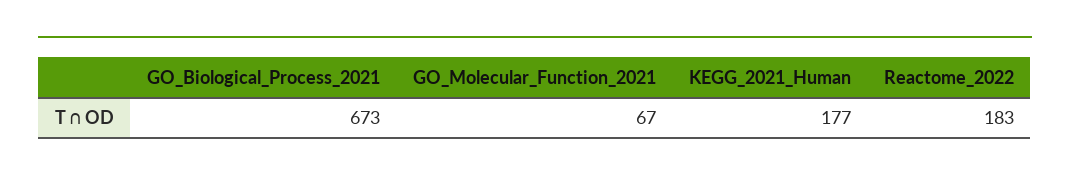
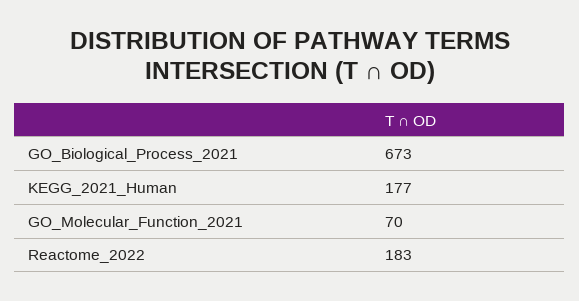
GO_Molecular_Function_2021: 67 -> 70

